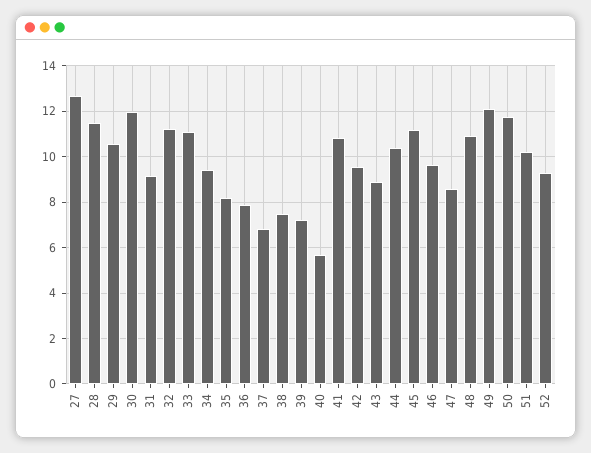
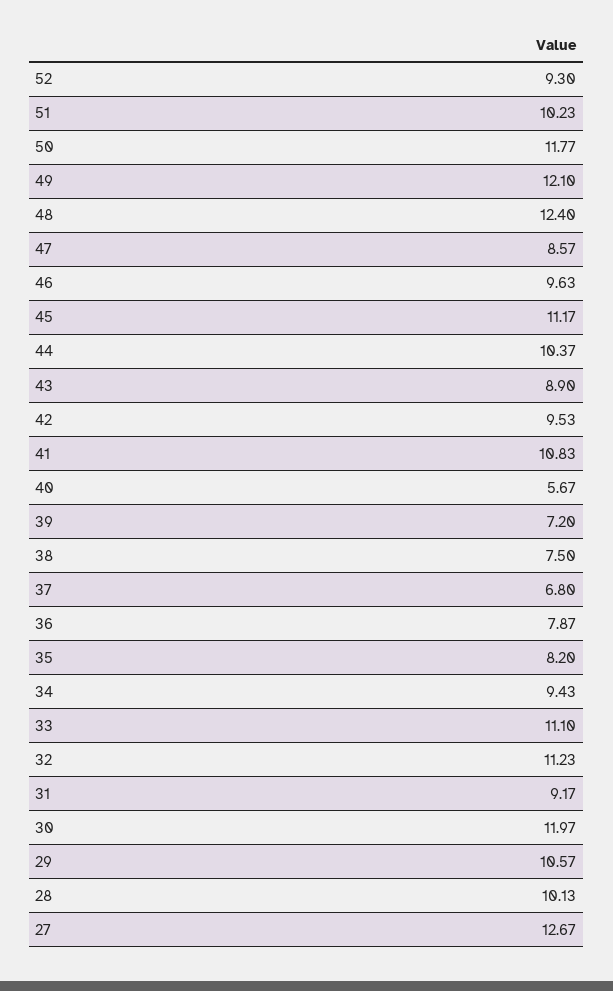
28: 11.5 -> 10.13
48: 11 -> 12.4

